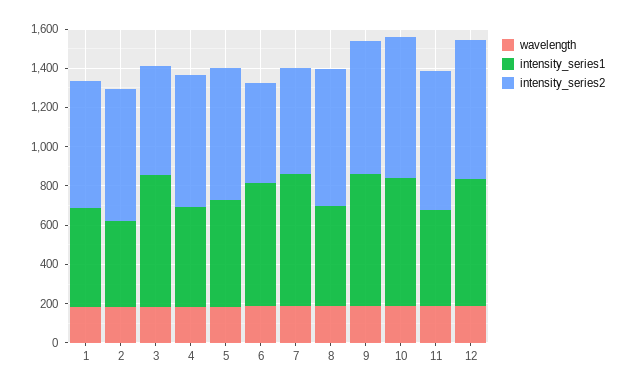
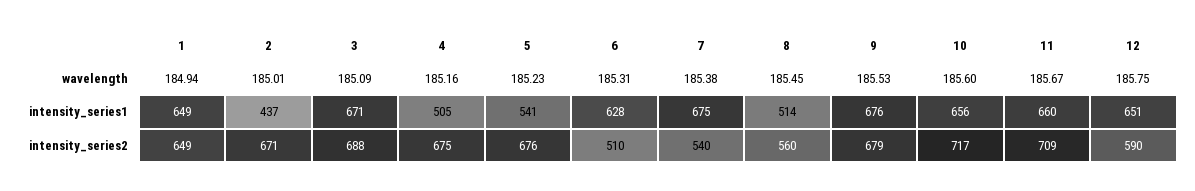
intensity_series1, 1: 500 -> 649
intensity_series2, 3: 550 -> 688
intensity_series2, 8: 700 -> 560
intensity_series1, 11: 500 -> 660
intensity_series2, 12: 700 -> 590

